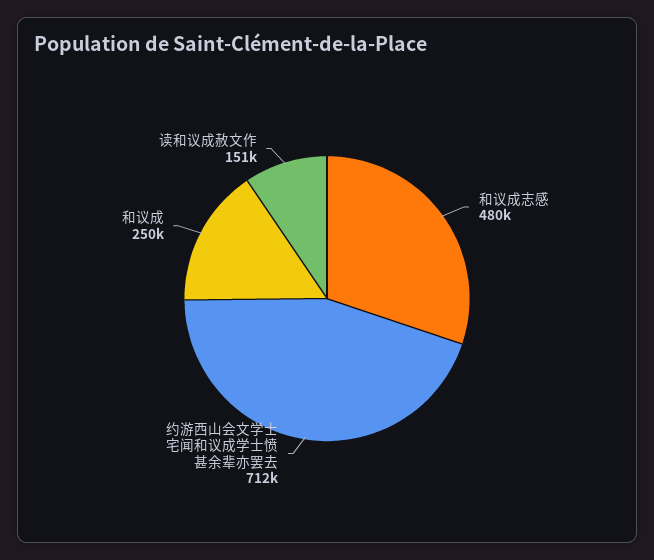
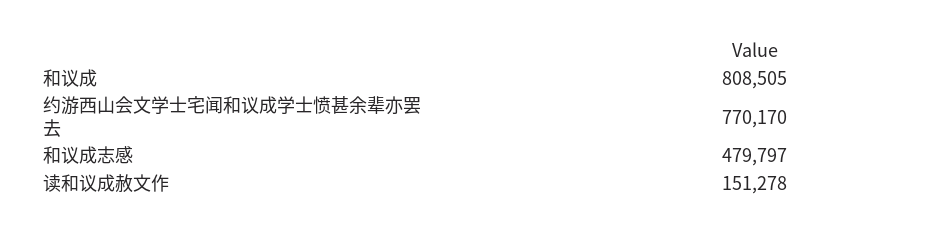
约游西山会文学士宅闻和议成学士愤甚余辈亦罢去: 712000 -> 770170
和议成: 250000 -> 808505

